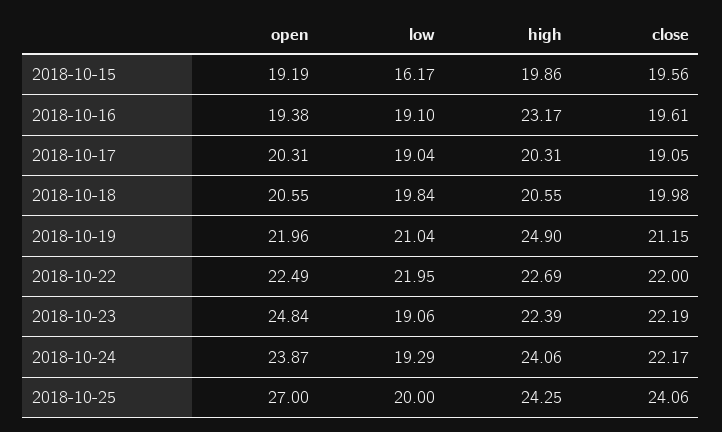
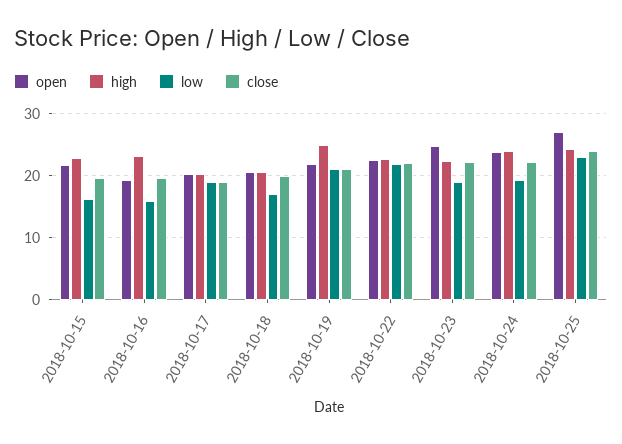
open, 2018-10-15: 19.19 -> 22
high, 2018-10-15: 19.86 -> 23
low, 2018-10-16: 19.1 -> 16
low, 2018-10-18: 19.84 -> 17
low, 2018-10-25: 20 -> 23

